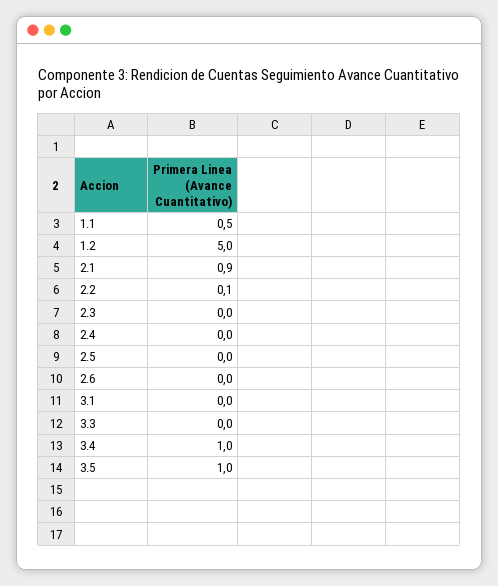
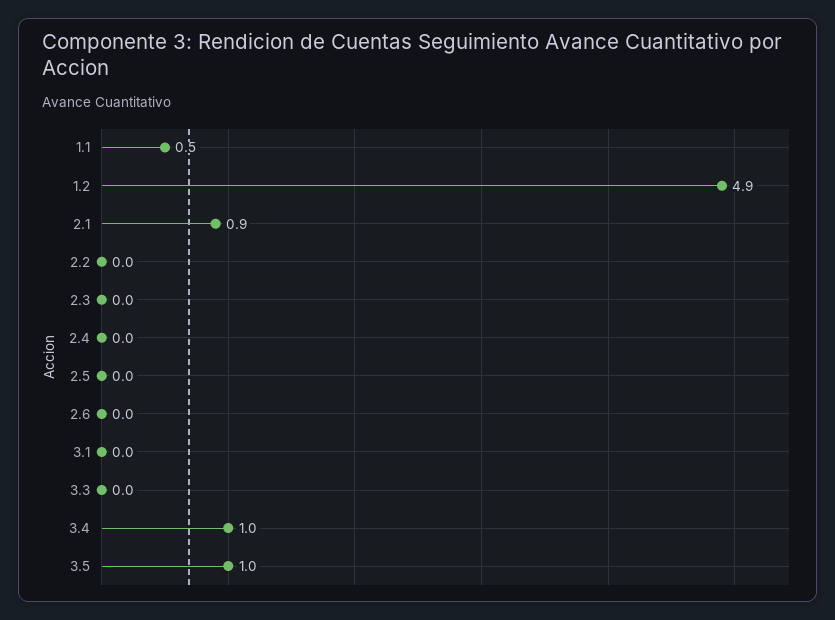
1.2: 5 -> 4.9
2.2: 0.1 -> 0

